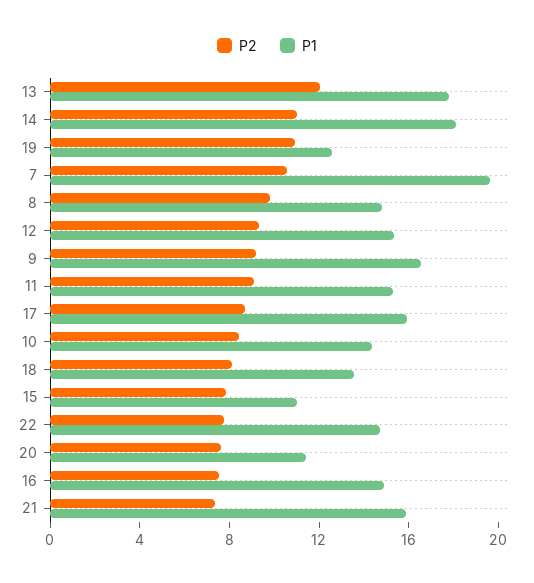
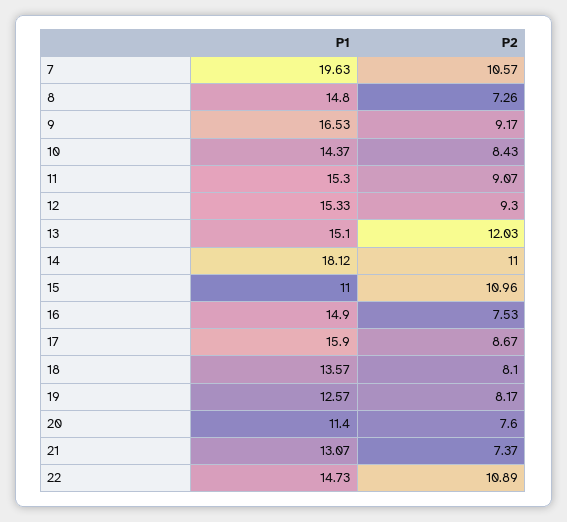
P1, 13: 18 -> 15.1
P2, 19: 11 -> 8.17
P2, 8: 10 -> 7.26
P2, 15: 8 -> 10.96
P2, 22: 8 -> 10.89
P1, 21: 16 -> 13.07

